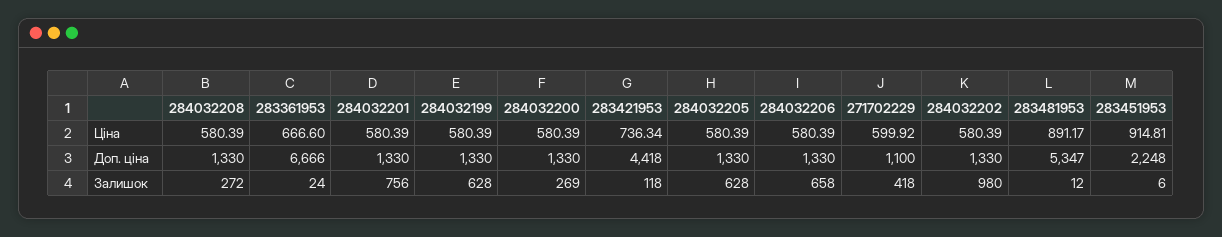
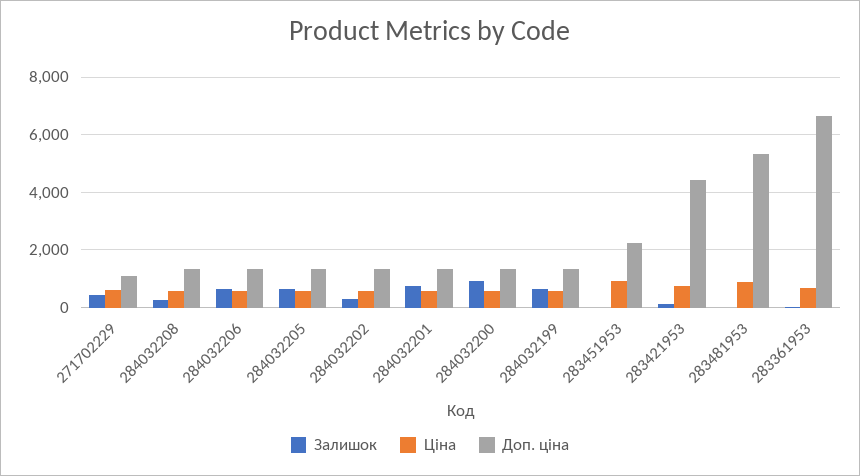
Залишок, 284032200: 269 -> 1000
Залишок, 284032202: 980 -> 250

